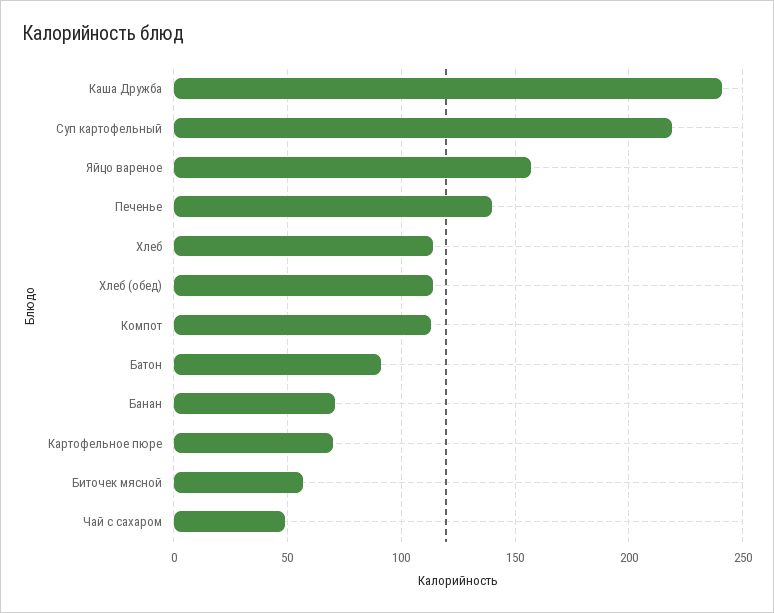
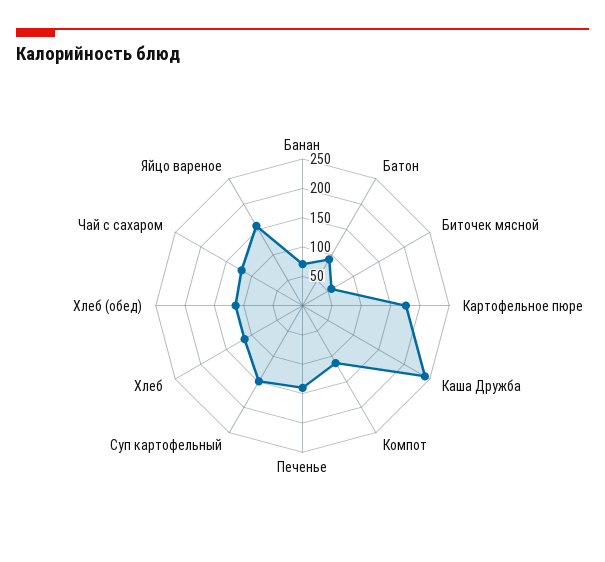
Суп картофельный: 220 -> 150
Картофельное пюре: 70 -> 175
Чай с сахаром: 50 -> 125

